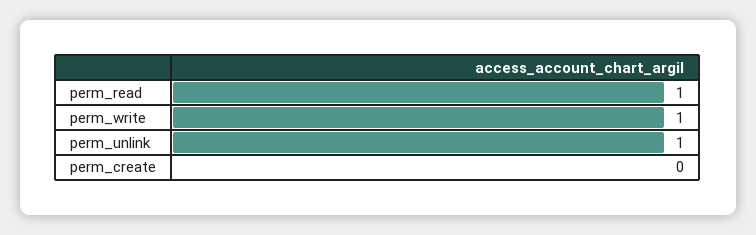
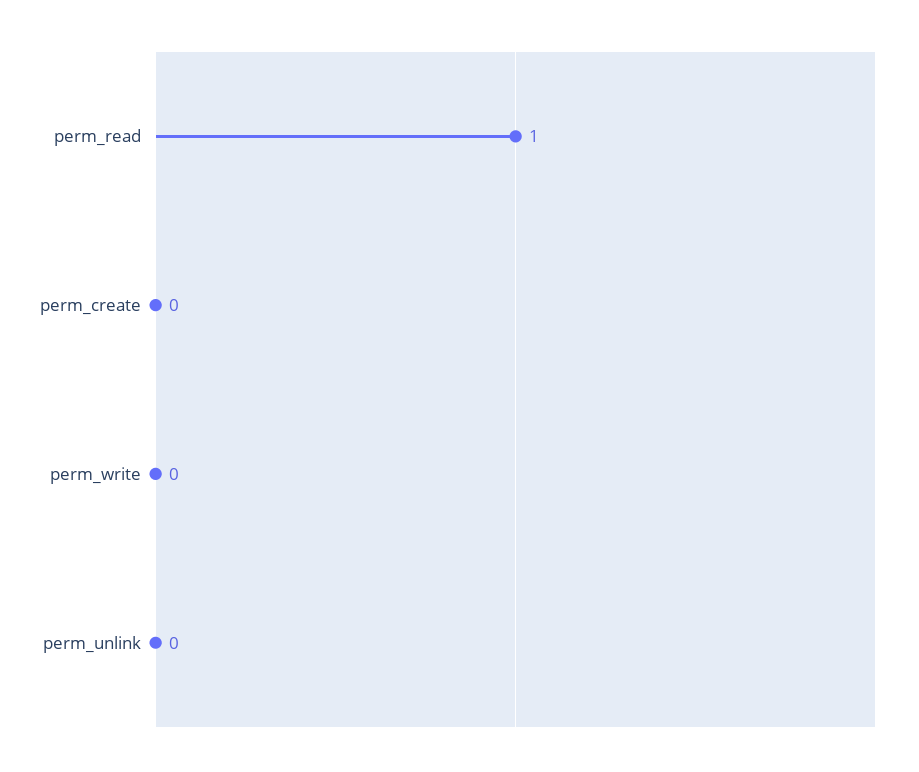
perm_write: 1 -> 0
perm_unlink: 1 -> 0

